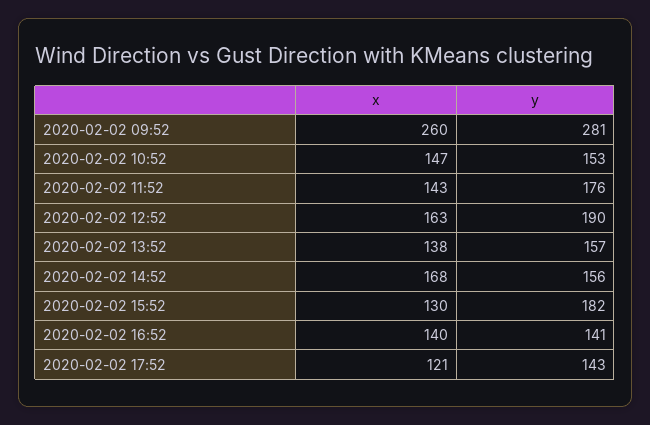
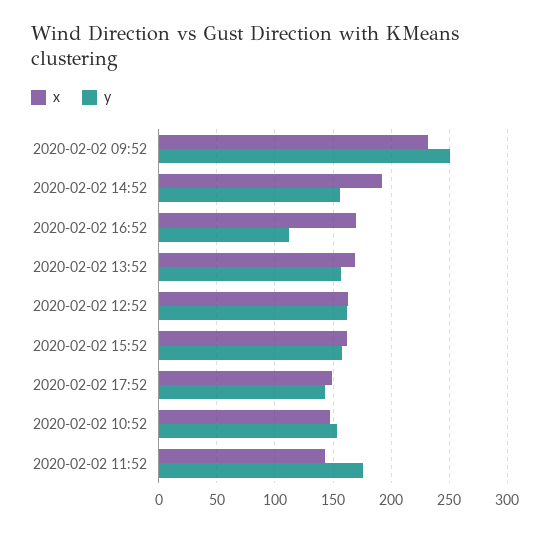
x, 2020-02-02 09:52: 260 -> 230
y, 2020-02-02 09:52: 281 -> 250
y, 2020-02-02 12:52: 190 -> 160
x, 2020-02-02 13:52: 138 -> 170
x, 2020-02-02 14:52: 168 -> 190
x, 2020-02-02 15:52: 130 -> 160
y, 2020-02-02 15:52: 182 -> 160
x, 2020-02-02 16:52: 140 -> 170
y, 2020-02-02 16:52: 141 -> 110
x, 2020-02-02 17:52: 121 -> 150

